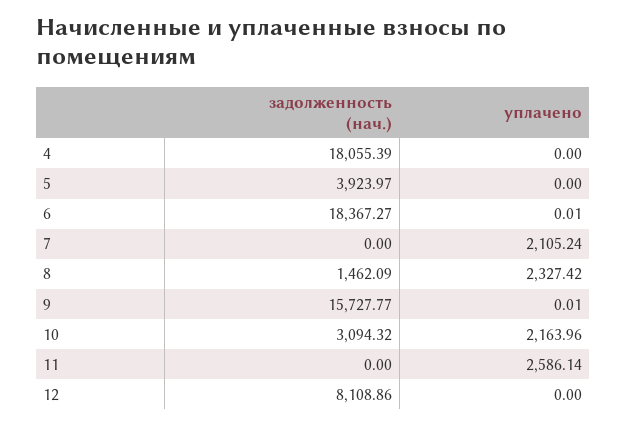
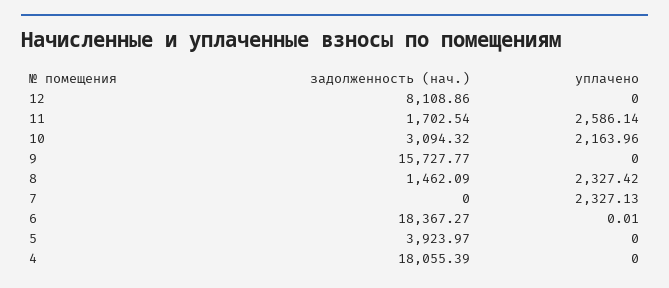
уплачено, 7: 2105.24 -> 2327.13
уплачено, 9: 0.01 -> 0
задолженность (нач.), 11: 0 -> 1702.54

